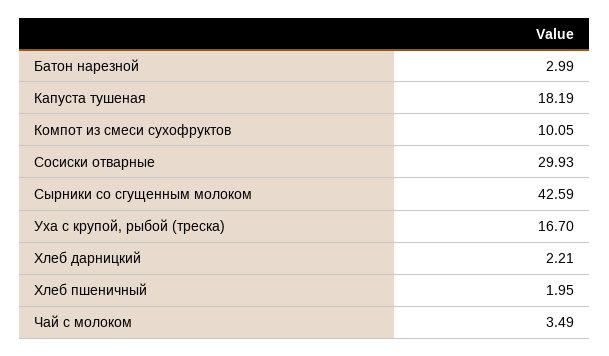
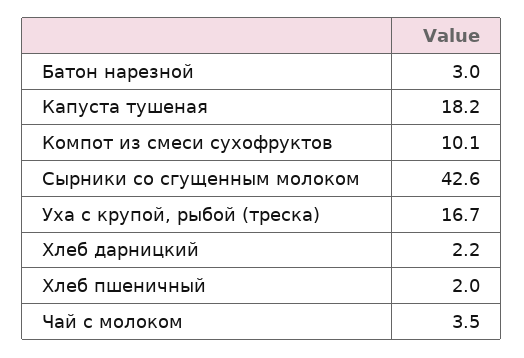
Сосиски отварные: 29.93 -> none

